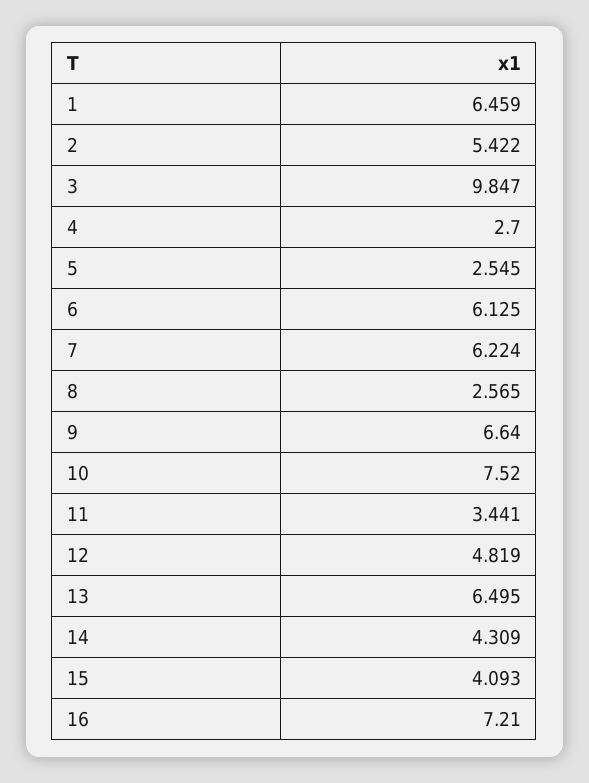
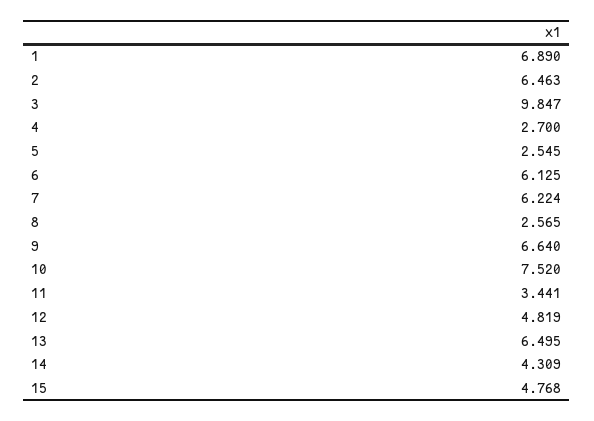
1: 6.459 -> 6.89
2: 5.422 -> 6.463
15: 4.093 -> 4.768
16: 7.21 -> none

